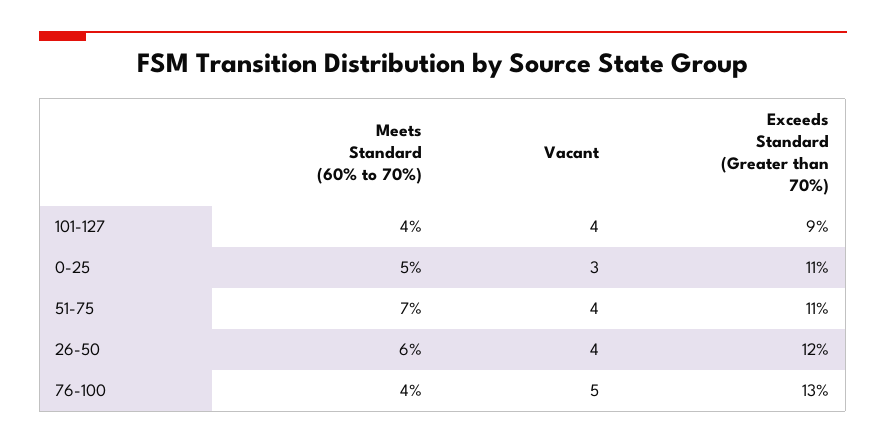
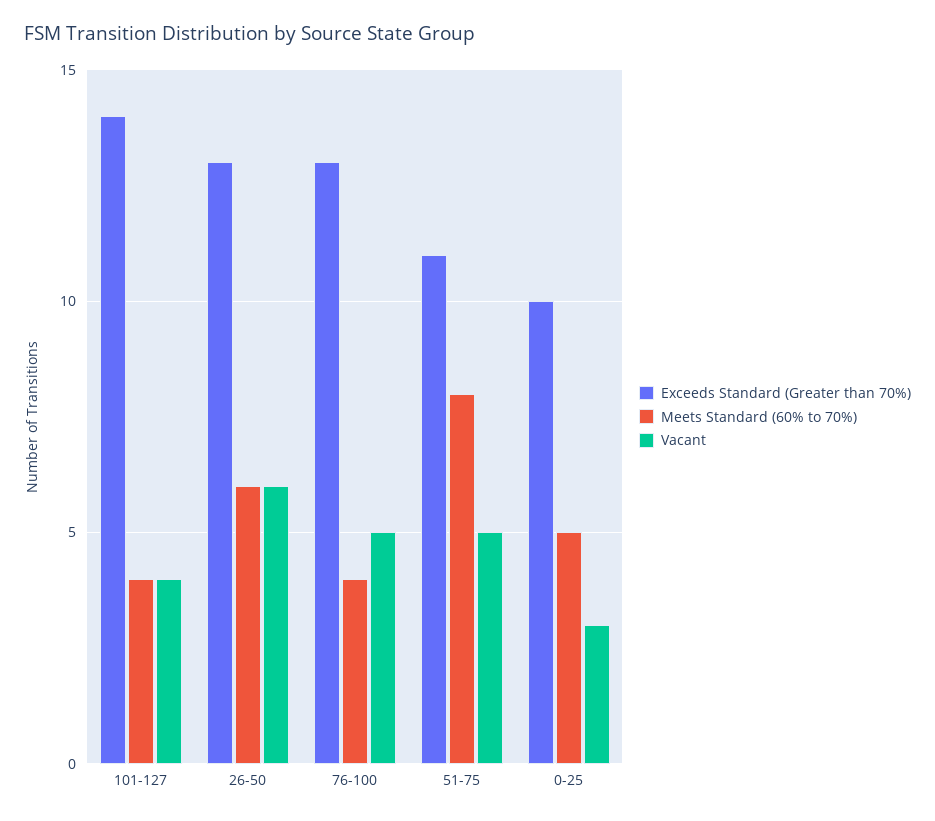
Exceeds Standard (Greater than 70%), 101-127: 9 -> 14
Exceeds Standard (Greater than 70%), 0-25: 11 -> 10
Meets Standard (60% to 70%), 51-75: 7 -> 8
Vacant, 51-75: 4 -> 5
Vacant, 26-50: 4 -> 6
Exceeds Standard (Greater than 70%), 26-50: 12 -> 13

